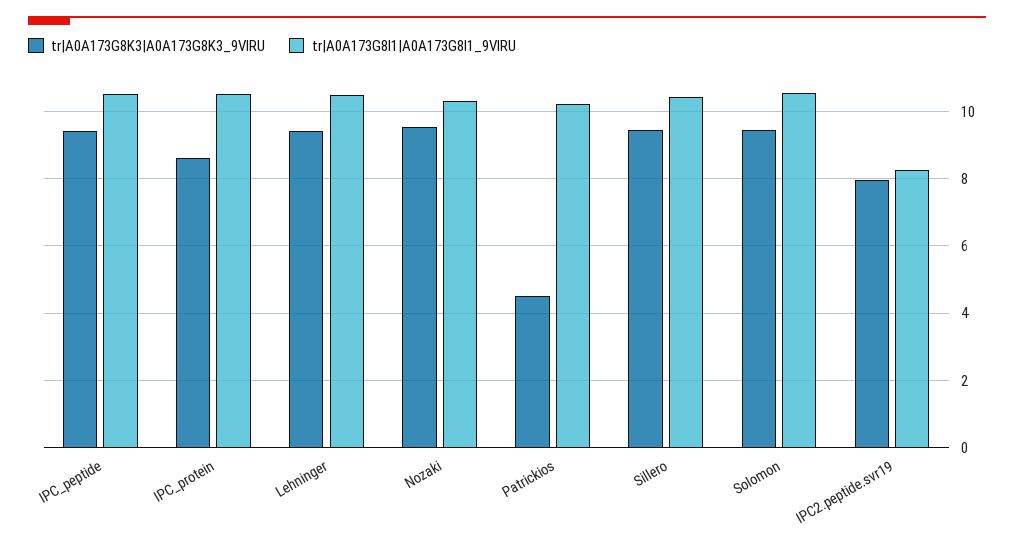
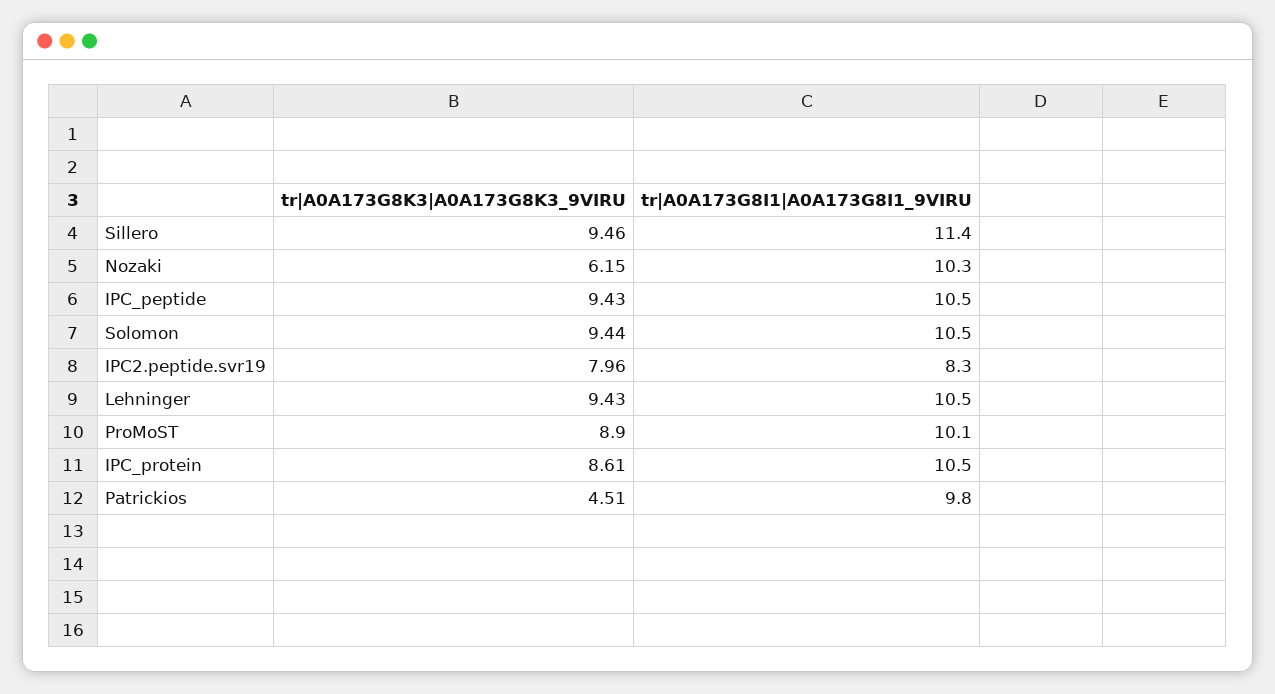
tr|A0A173G8K3|A0A173G8K3_9VIRU, Nozaki: 9.6 -> 6.15
tr|A0A173G8I1|A0A173G8I1_9VIRU, Patrickios: 10.2 -> 9.8
tr|A0A173G8I1|A0A173G8I1_9VIRU, Sillero: 10.4 -> 11.4
tr|A0A173G8K3|A0A173G8K3_9VIRU, ProMoST: none -> 8.9
tr|A0A173G8I1|A0A173G8I1_9VIRU, ProMoST: none -> 10.1

